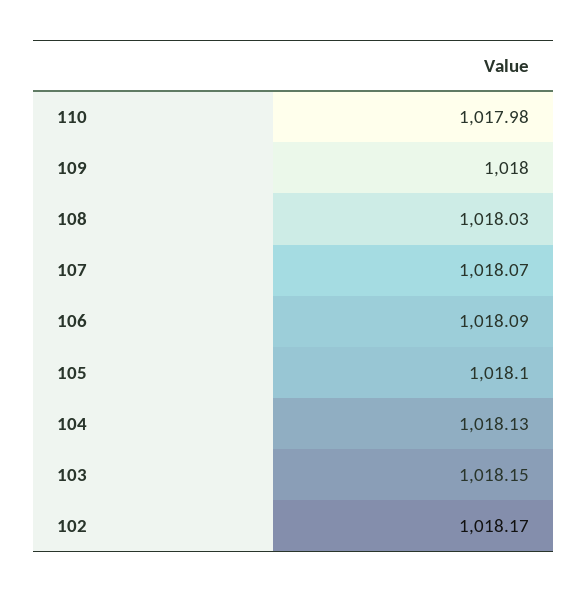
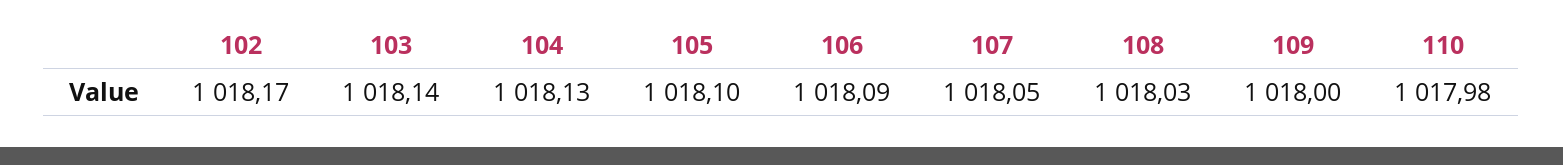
107: 1018.07 -> 1018.05
103: 1018.15 -> 1018.14

